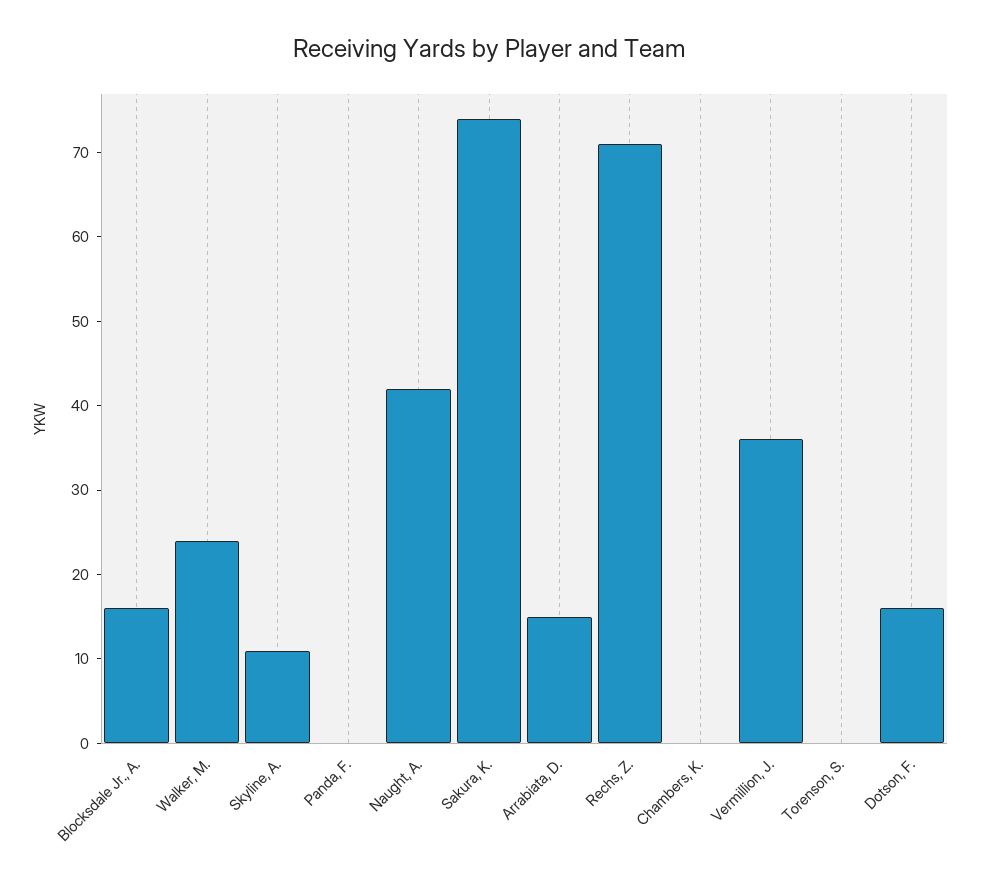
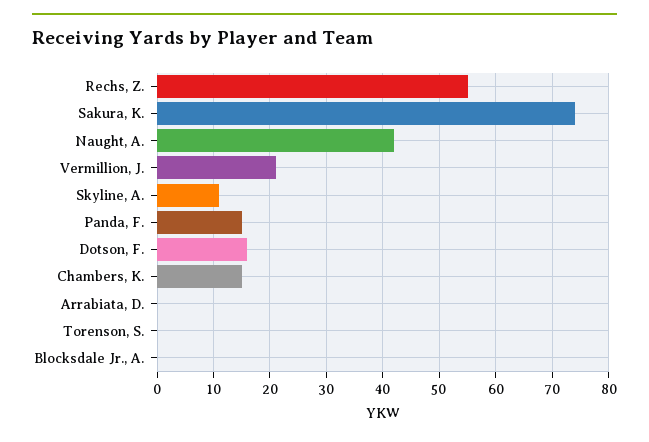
Blocksdale Jr., A.: 16 -> 0
Walker, M.: 24 -> none
Panda, F.: 0 -> 15
Arrabiata, D.: 15 -> 0
Rechs, Z.: 71 -> 55
Chambers, K.: 0 -> 15
Vermillion, J.: 36 -> 20

